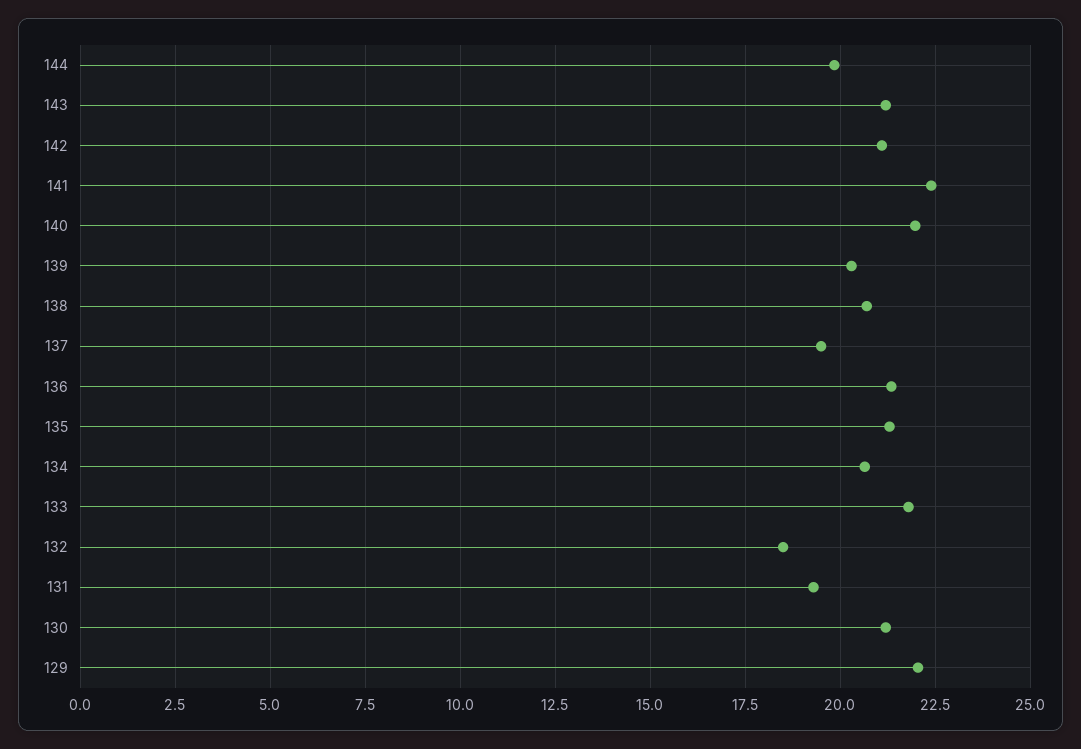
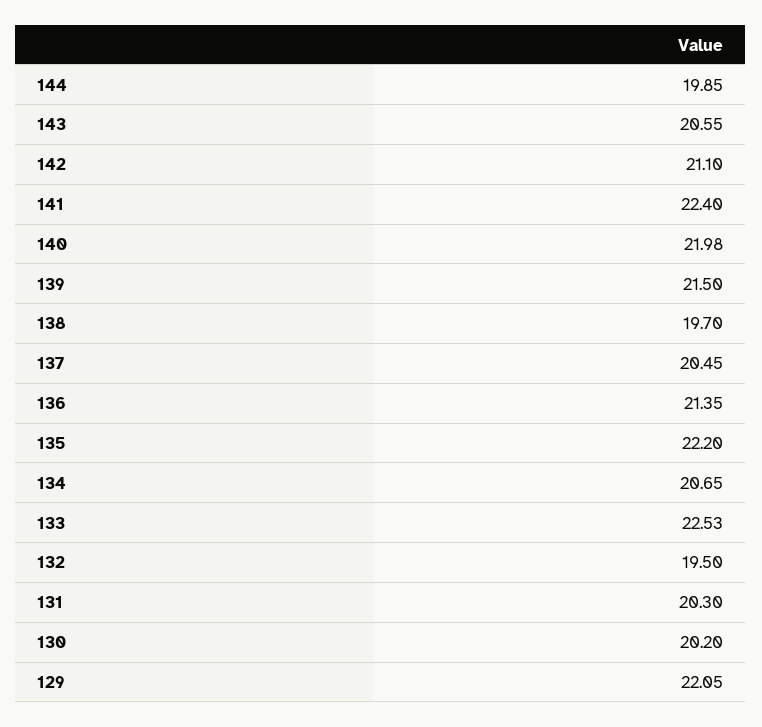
143: 21.25 -> 20.55
139: 20.25 -> 21.5
138: 20.75 -> 19.7
137: 19.5 -> 20.45
135: 21.25 -> 22.2
133: 21.75 -> 22.53
132: 18.5 -> 19.5
131: 19.25 -> 20.3
130: 21.25 -> 20.2

